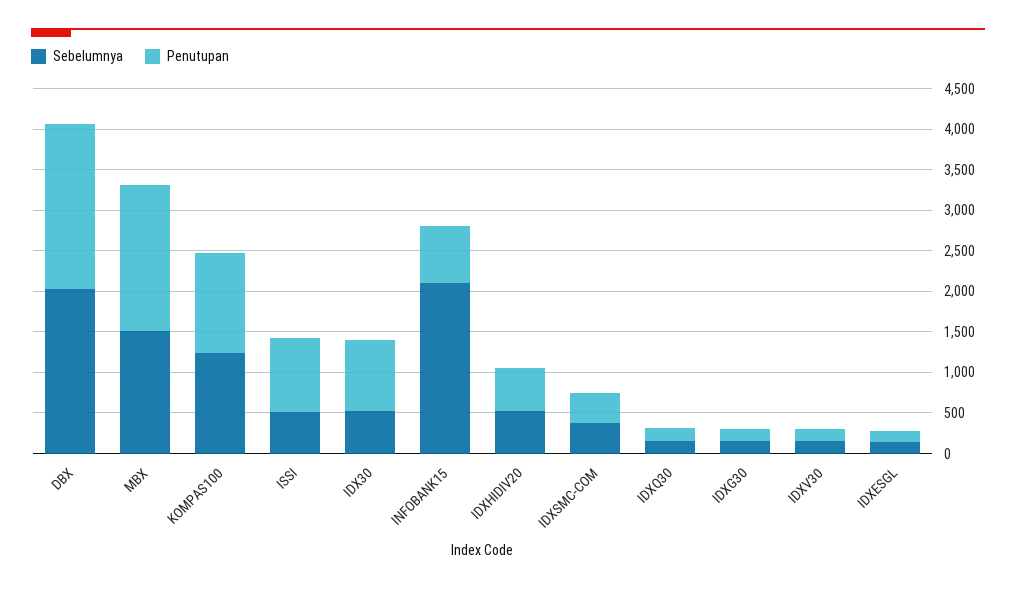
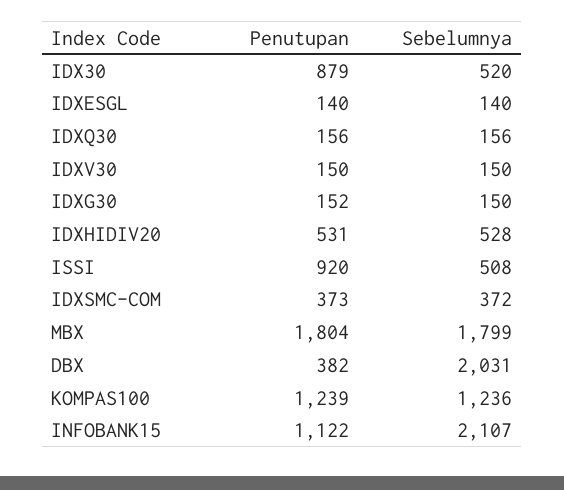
Penutupan, DBX: 2000 -> 382
Sebelumnya, MBX: 1500 -> 1799
Penutupan, INFOBANK15: 700 -> 1122

